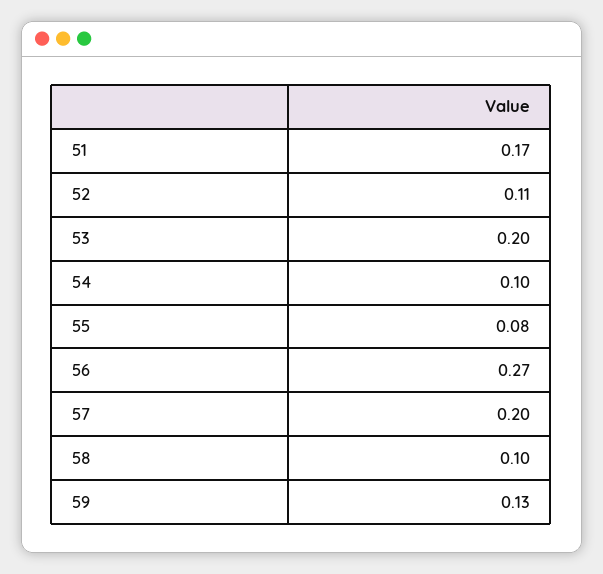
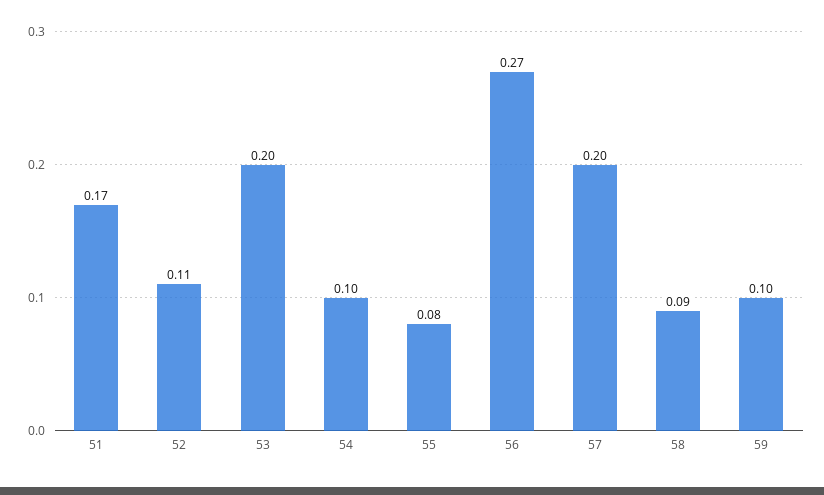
58: 0.1 -> 0.09
59: 0.13 -> 0.1

